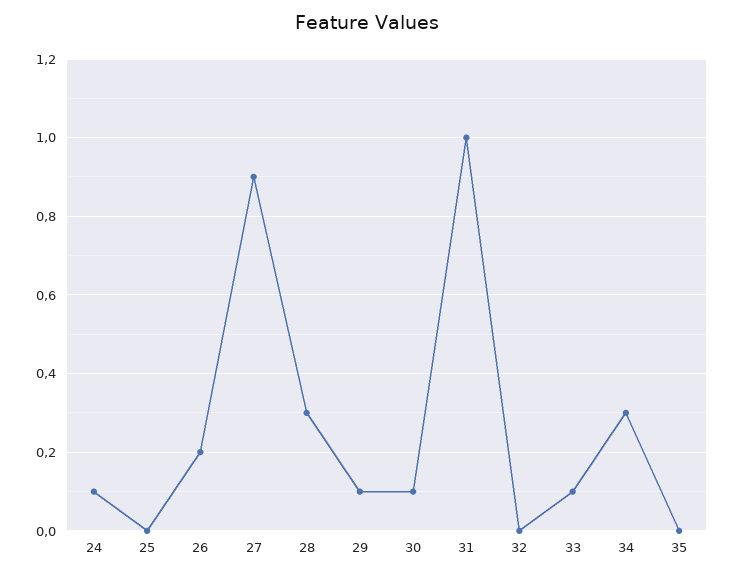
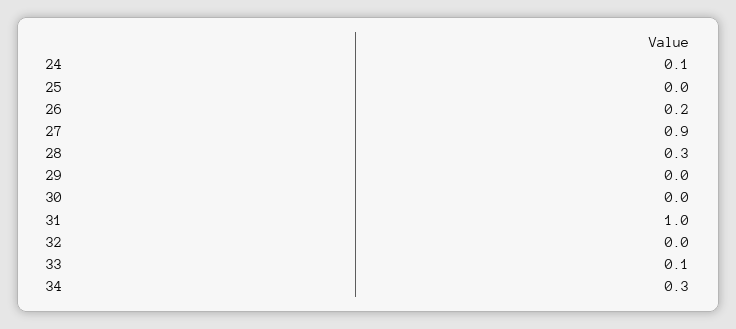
29: 0.1 -> 0
30: 0.1 -> 0
35: 0 -> none

